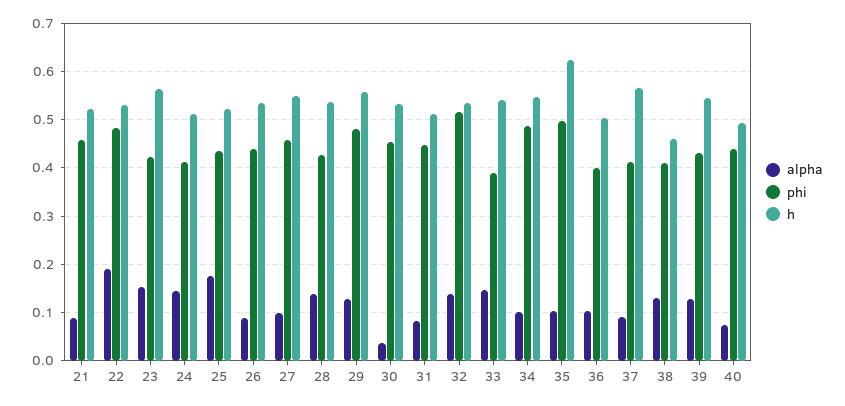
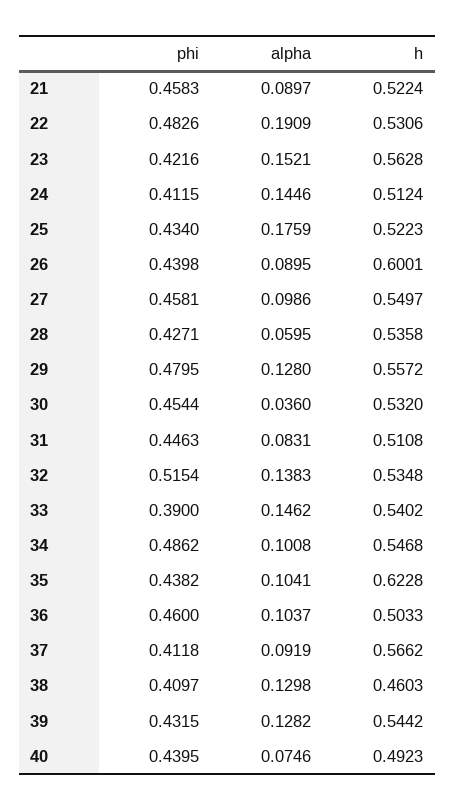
h, 26: 0.54 -> 0.6001
alpha, 28: 0.14 -> 0.0595
phi, 35: 0.5 -> 0.4382
phi, 36: 0.4 -> 0.46

